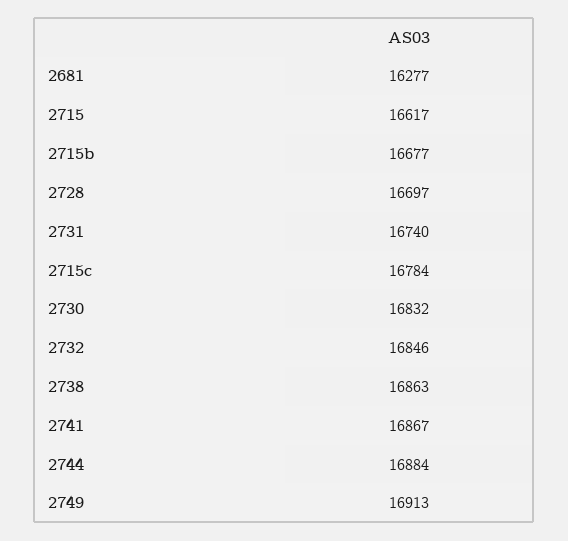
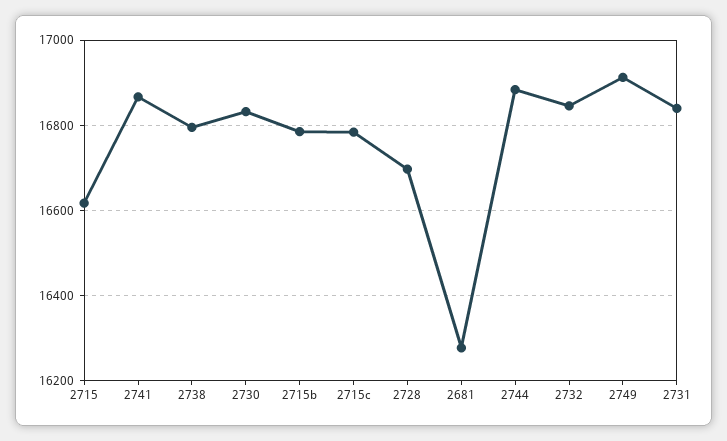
2715b: 16677 -> 16780
2731: 16740 -> 16840
2738: 16863 -> 16800

